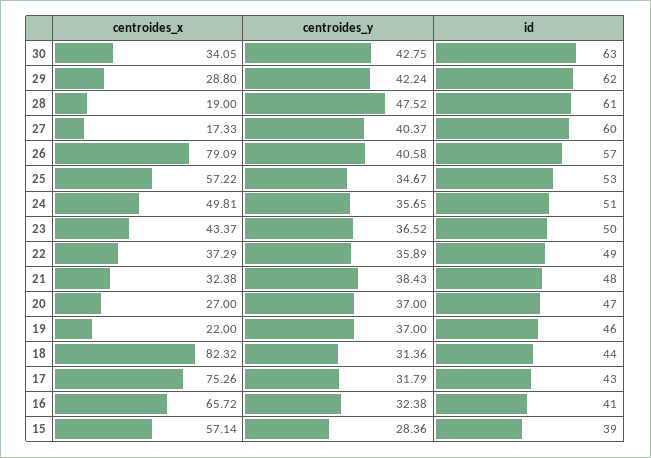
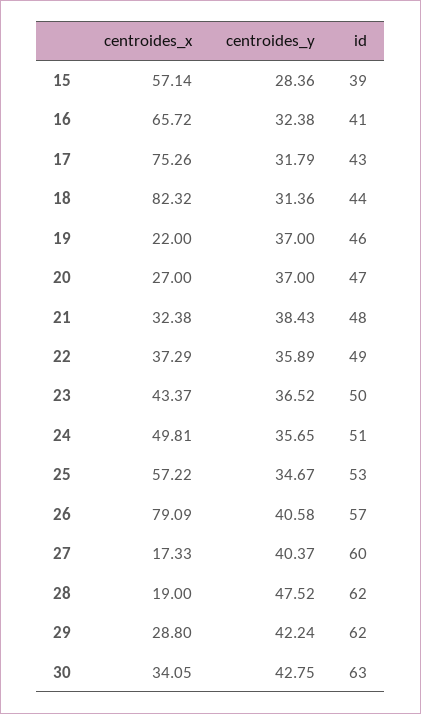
id, 28: 61 -> 62

